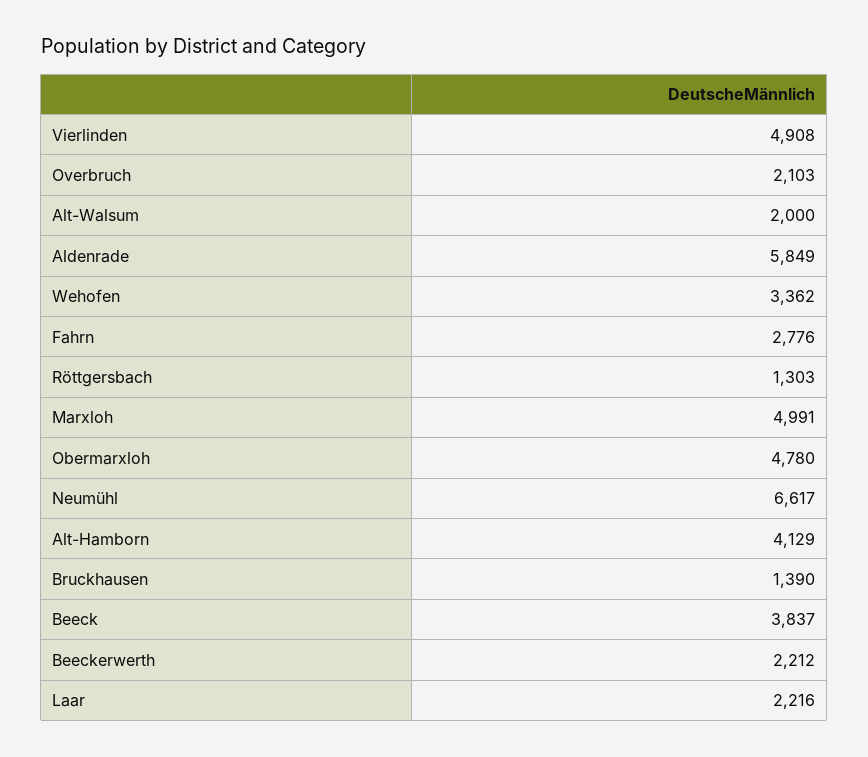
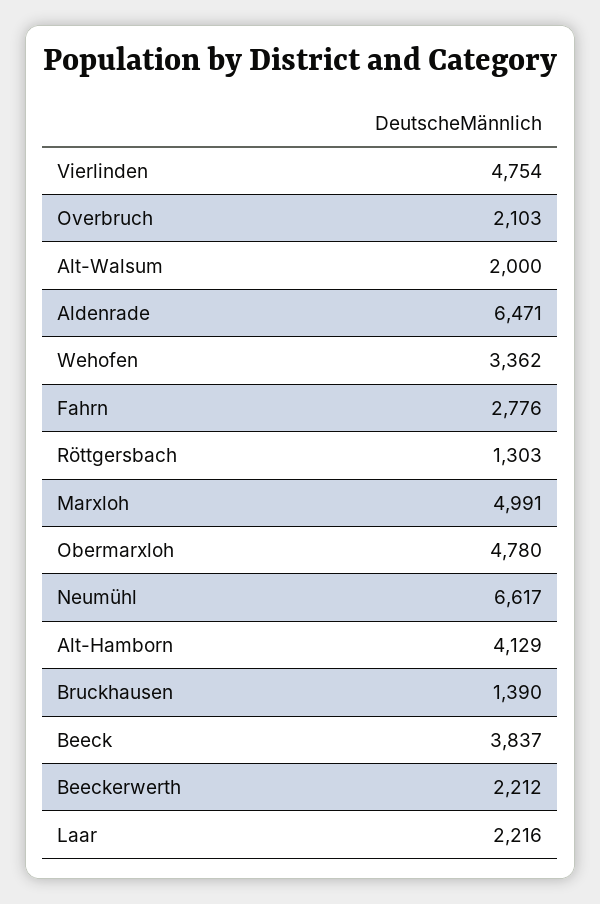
Vierlinden: 4908 -> 4754
Aldenrade: 5849 -> 6471

